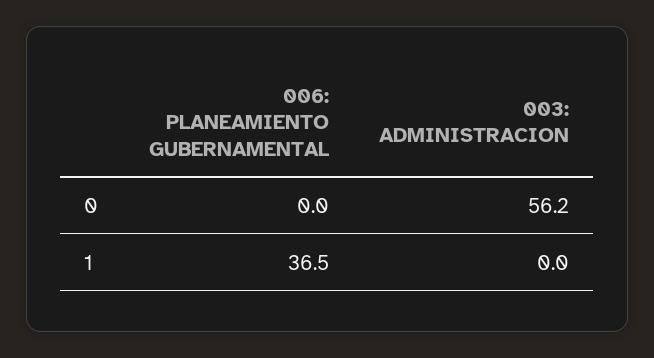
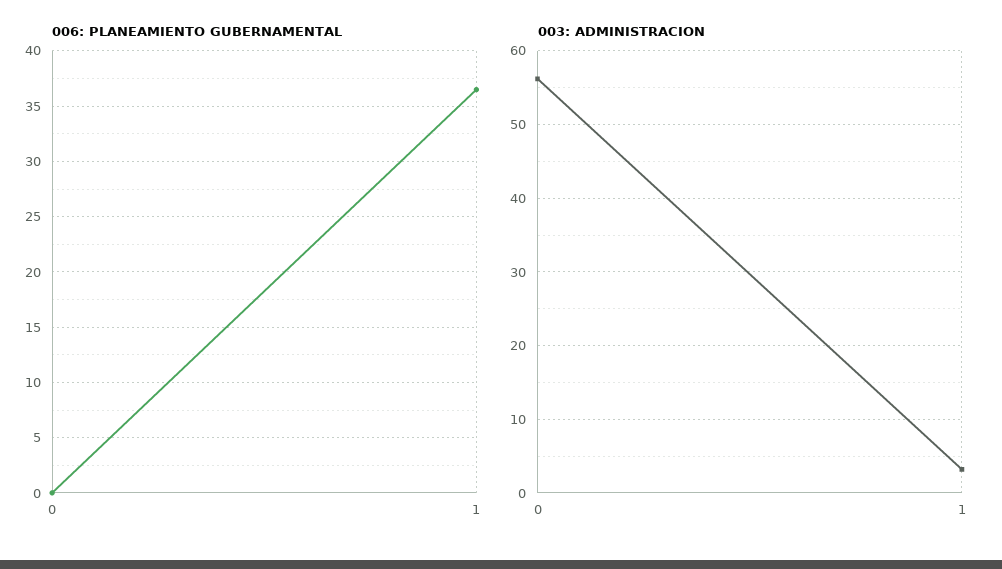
003: ADMINISTRACION, 1: 0 -> 3

